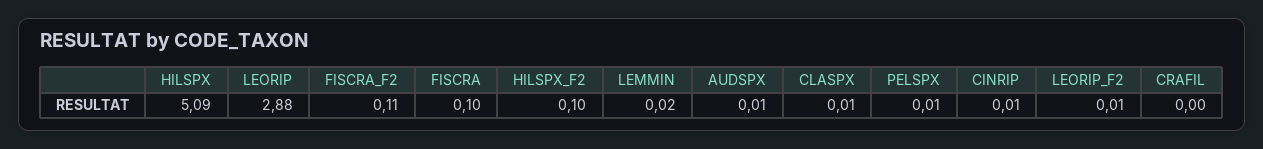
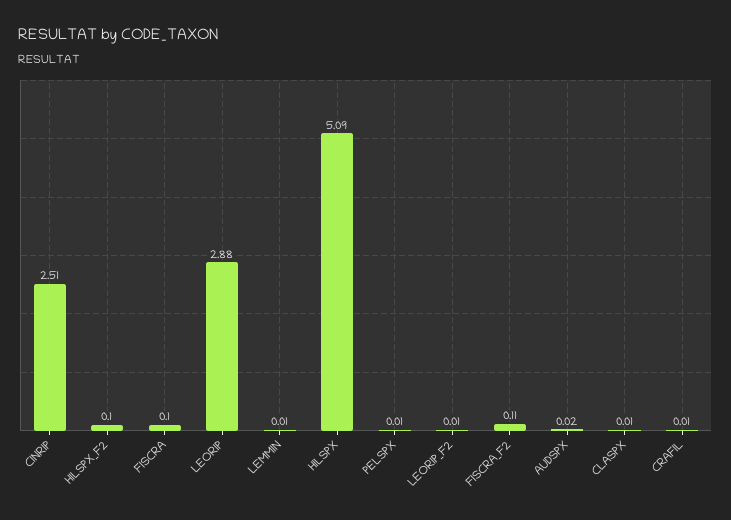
LEMMIN: 0.02 -> 0.01
AUDSPX: 0.01 -> 0.02
CINRIP: 0.01 -> 2.51
CRAFIL: 0 -> 0.01

